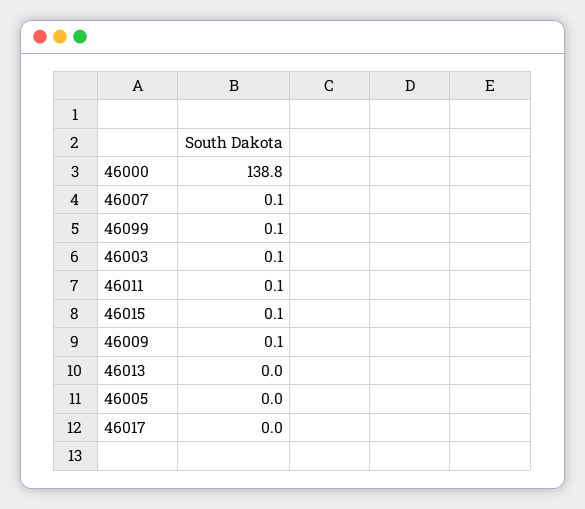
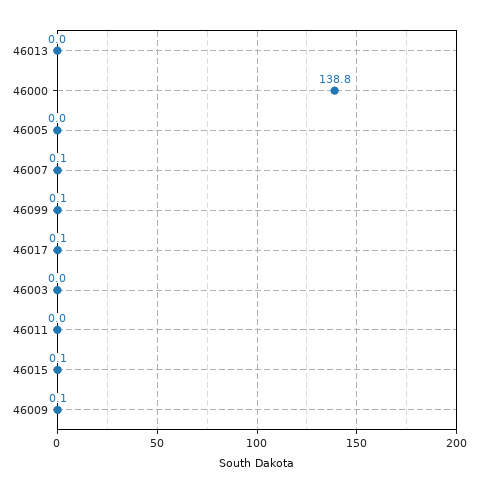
46003: 0.1 -> 0
46011: 0.1 -> 0
46017: 0 -> 0.1

